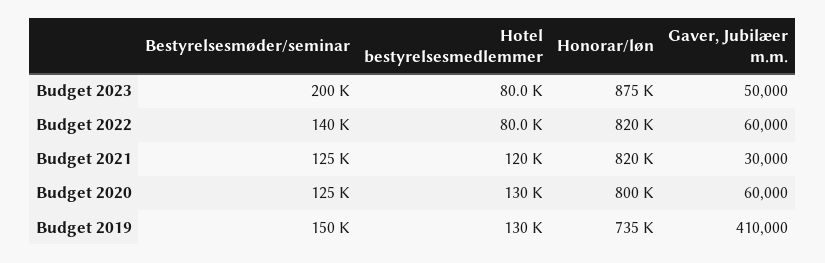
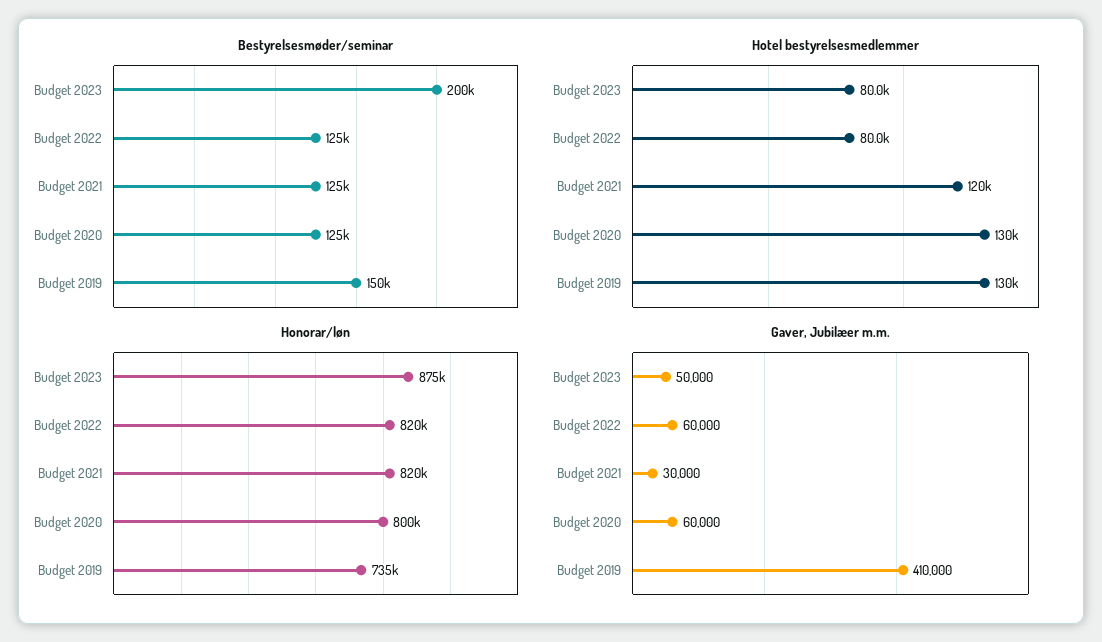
Bestyrelsesmøder/seminar, Budget 2022: 140000 -> 125000

